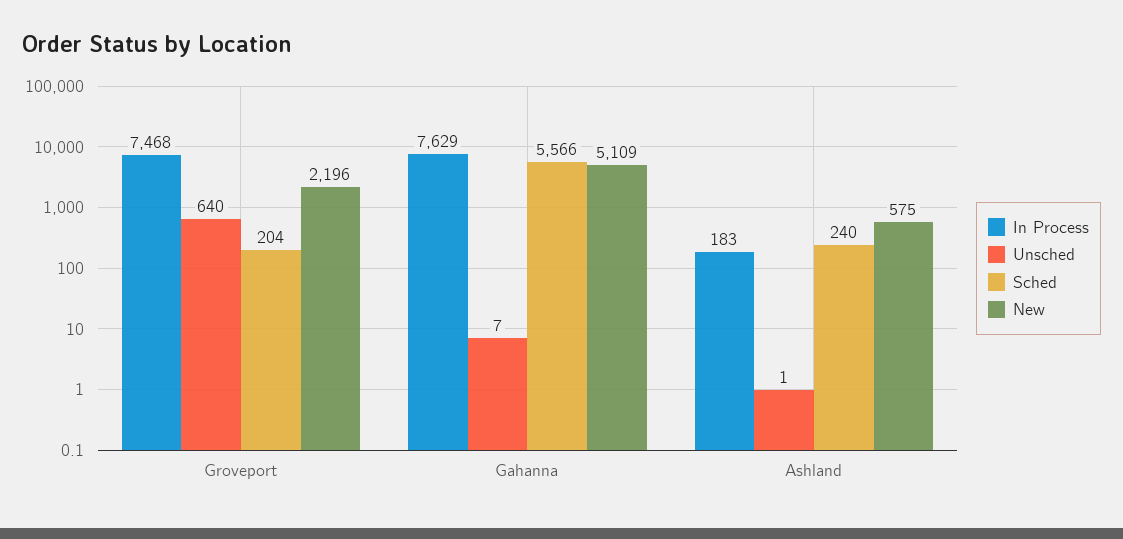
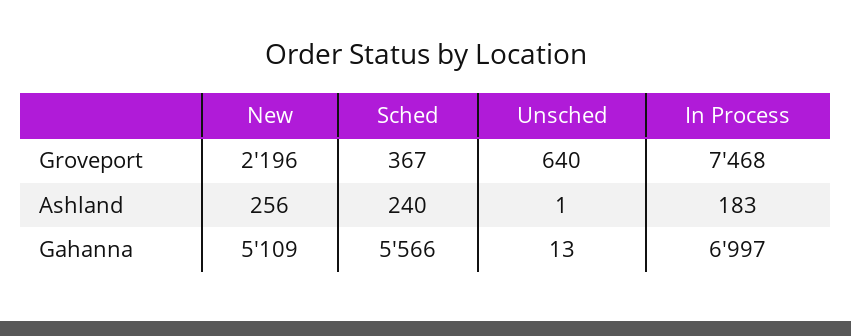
Sched, Groveport: 204 -> 367
In Process, Gahanna: 7629 -> 6997
Unsched, Gahanna: 7 -> 13
New, Ashland: 575 -> 256

